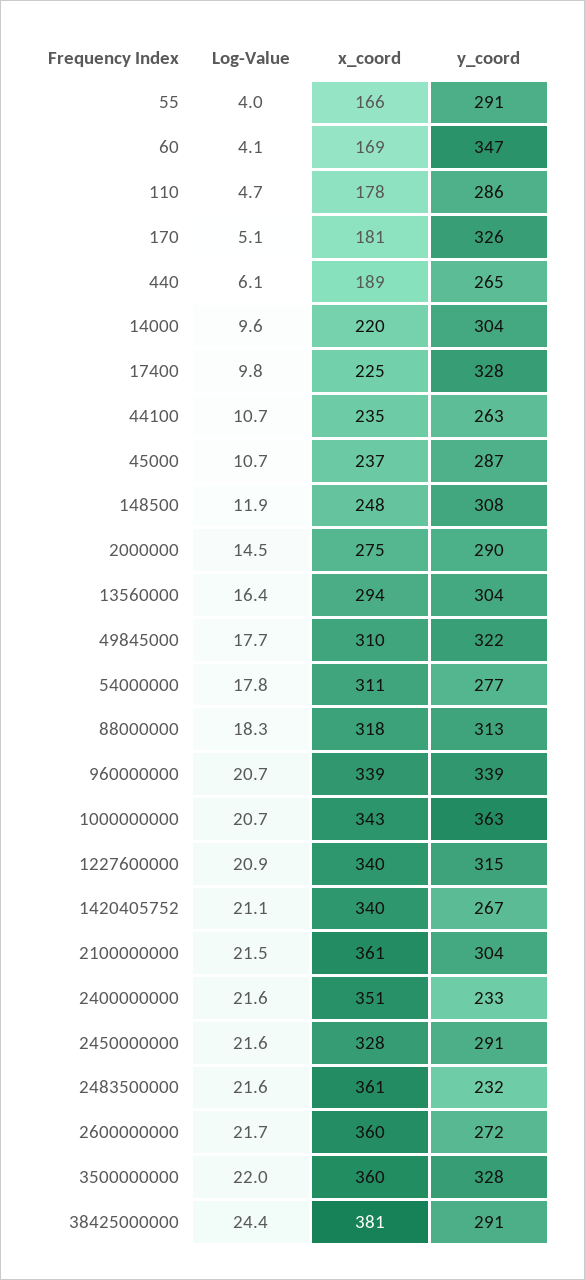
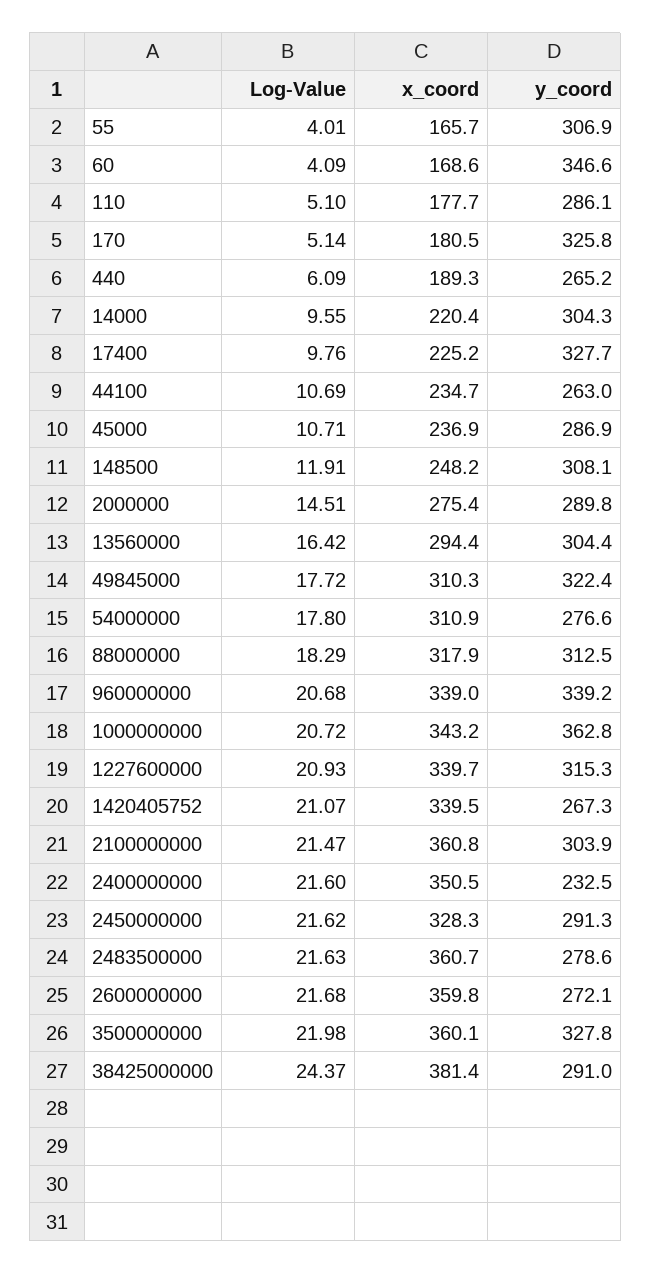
y_coord, 55: 291 -> 306.9
Log-Value, 110: 4.7 -> 5.1
y_coord, 2483500000: 232 -> 278.6

